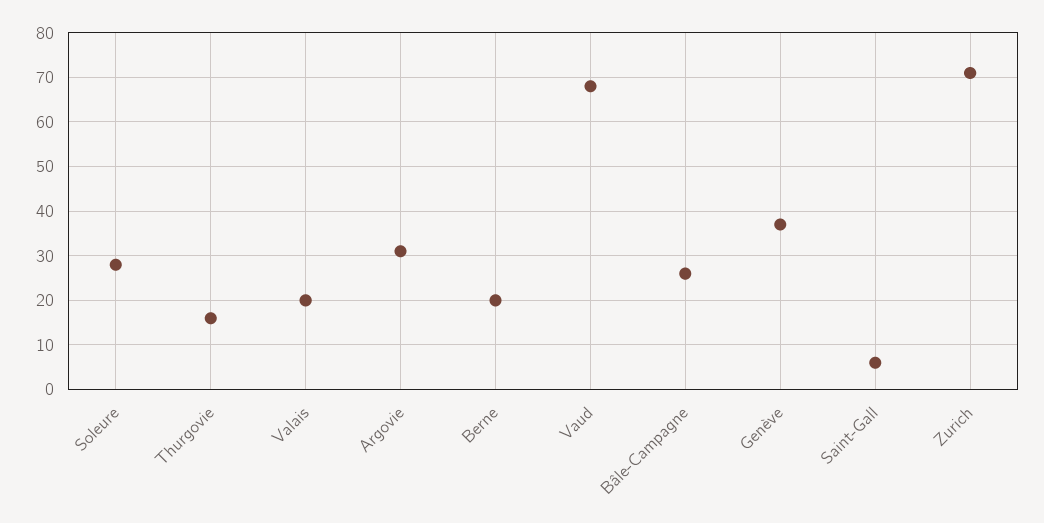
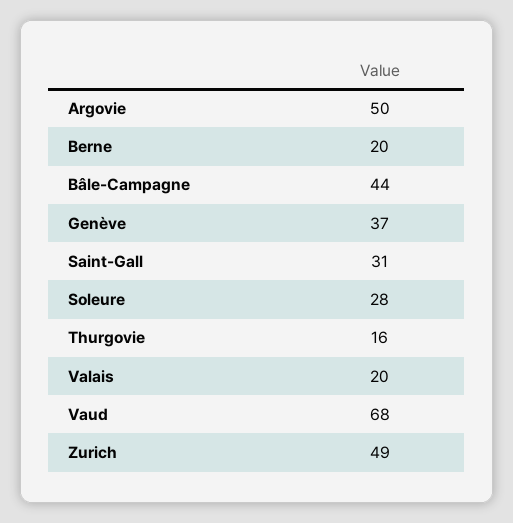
Argovie: 30 -> 50
Bâle-Campagne: 25 -> 44
Saint-Gall: 5 -> 31
Zurich: 70 -> 49

